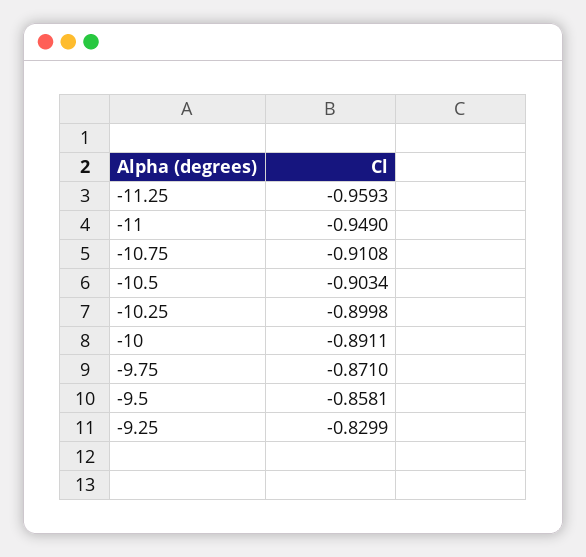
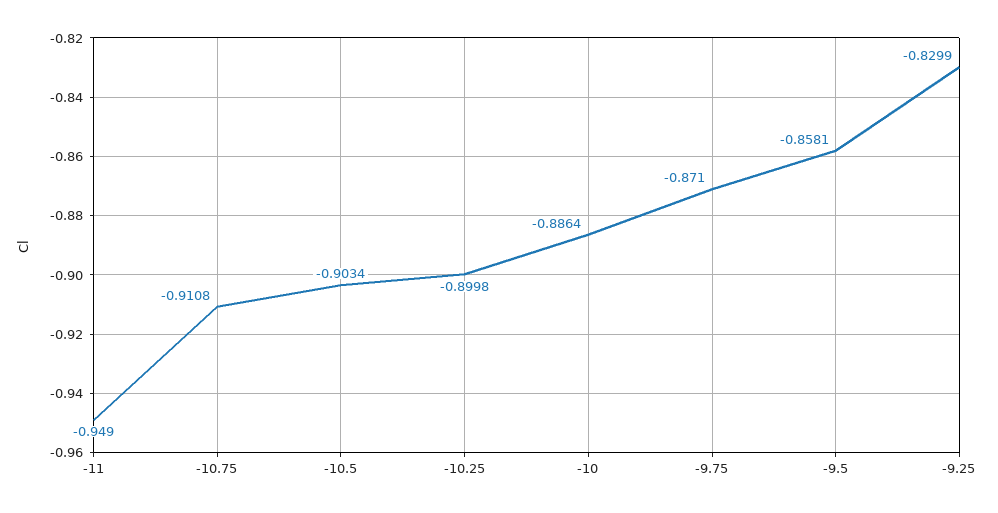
-11.25: -0.9593 -> none
-10: -0.8911 -> -0.8864

